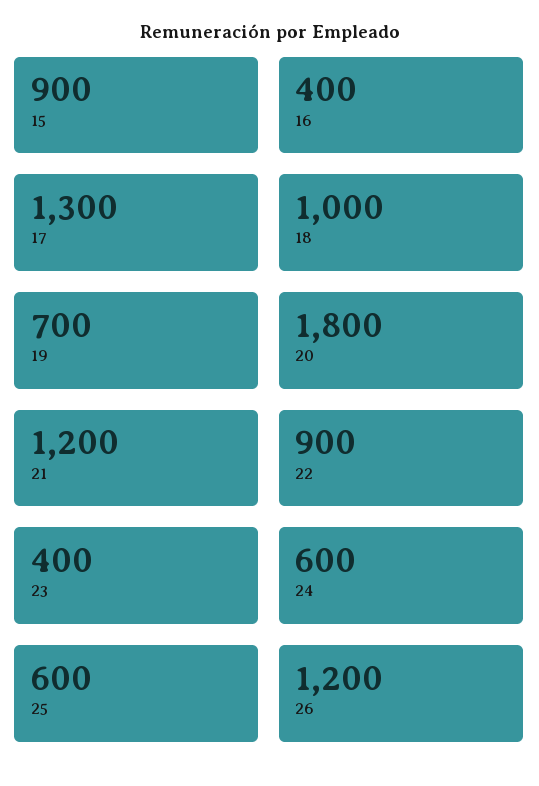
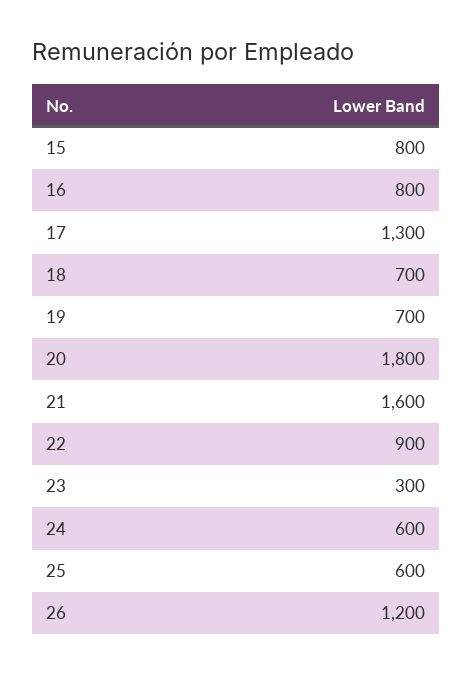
15: 900 -> 800
16: 400 -> 800
18: 1000 -> 700
21: 1200 -> 1600
23: 400 -> 300

